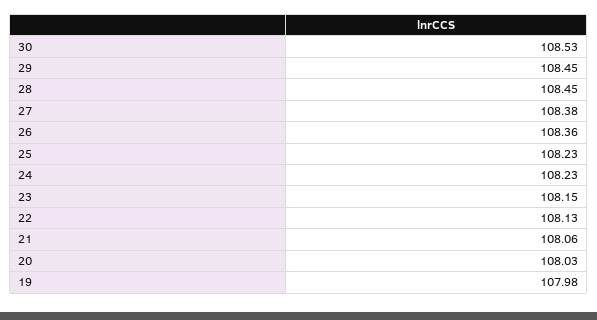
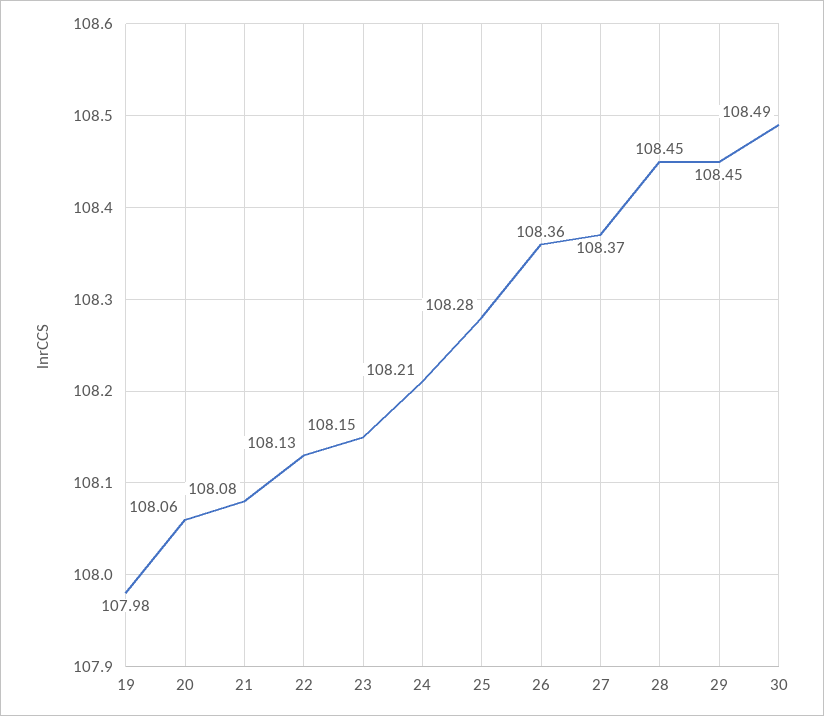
30: 108.53 -> 108.49
27: 108.38 -> 108.37
25: 108.23 -> 108.28
24: 108.23 -> 108.21
21: 108.06 -> 108.08
20: 108.03 -> 108.06

